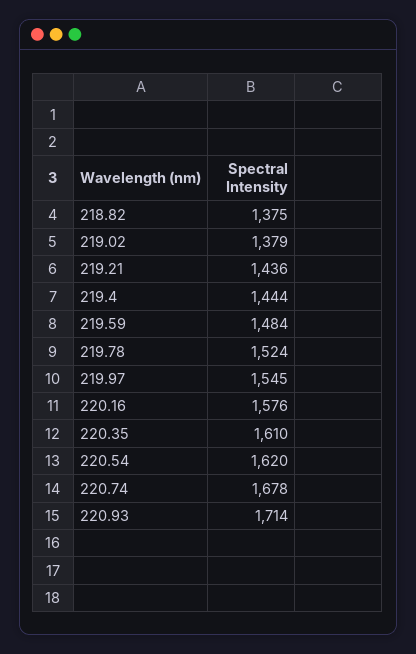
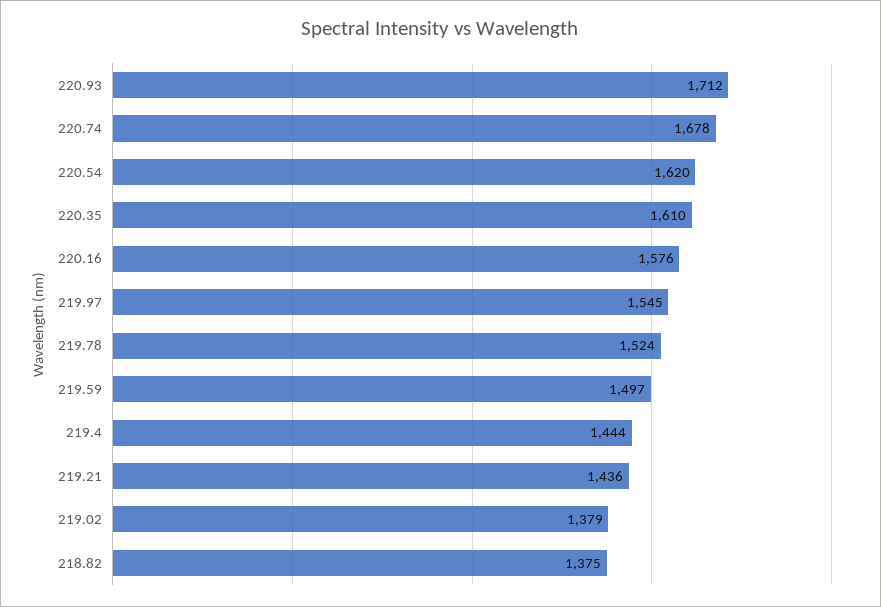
219.59: 1484 -> 1497
220.93: 1714 -> 1712

